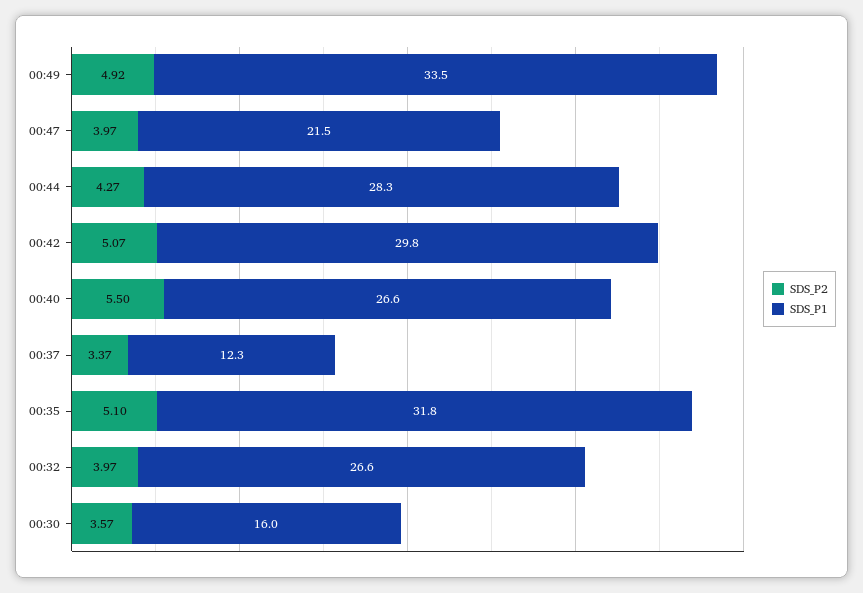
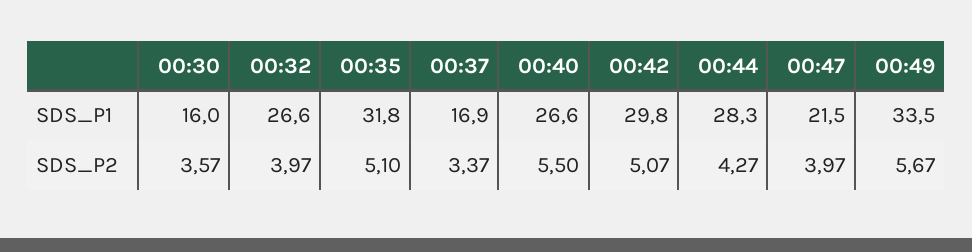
SDS_P2, 00:49: 4.92 -> 5.67
SDS_P1, 00:37: 12.3 -> 16.9

